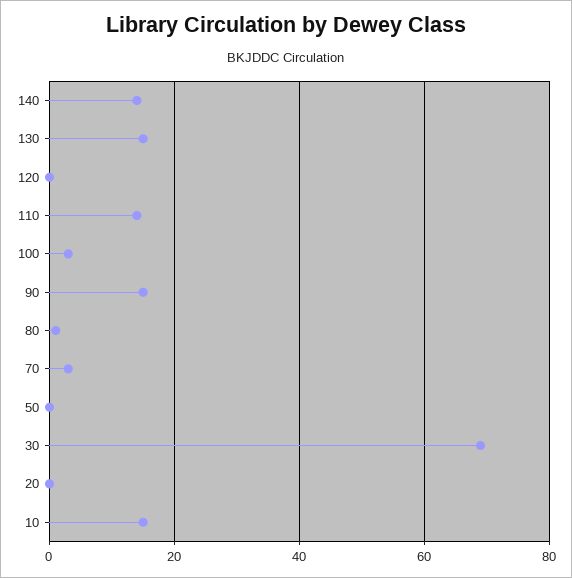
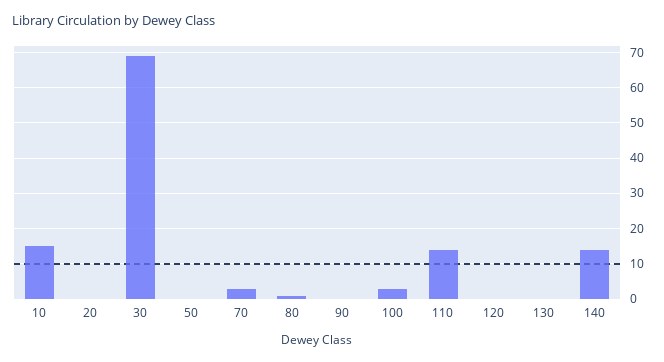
130: 15 -> 0
90: 15 -> 0

